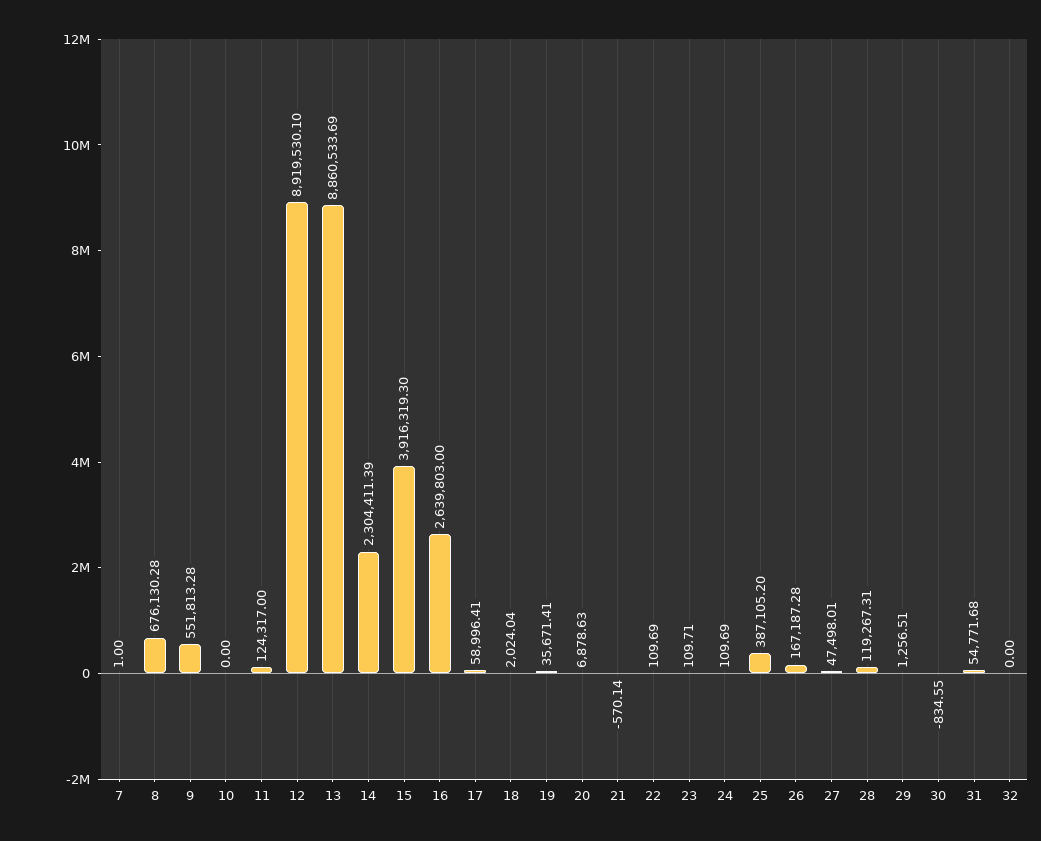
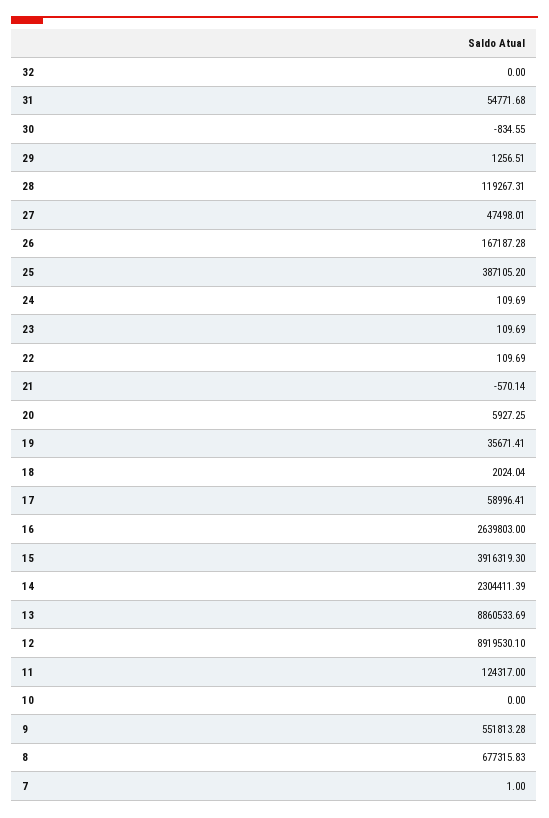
8: 676130.28 -> 677315.83
20: 6878.63 -> 5927.25
23: 109.71 -> 109.69

